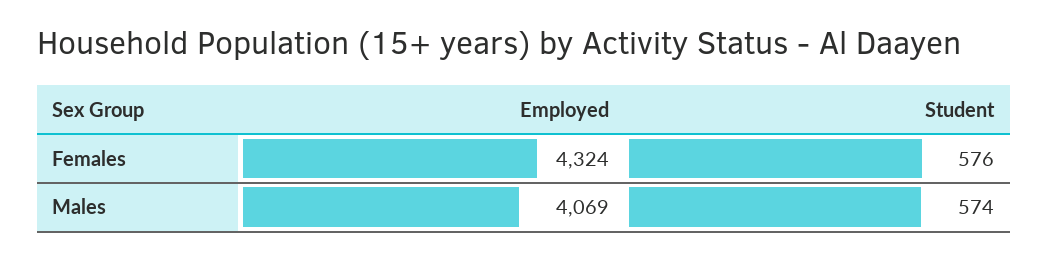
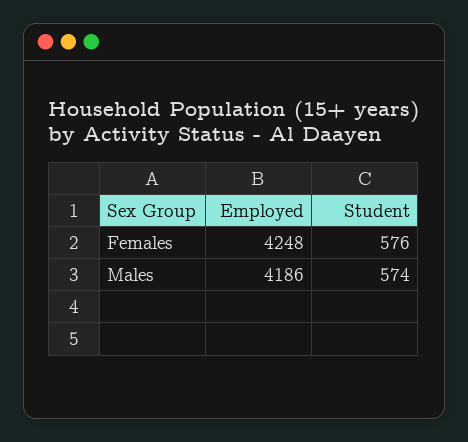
Employed, Females: 4324 -> 4248
Employed, Males: 4069 -> 4186

